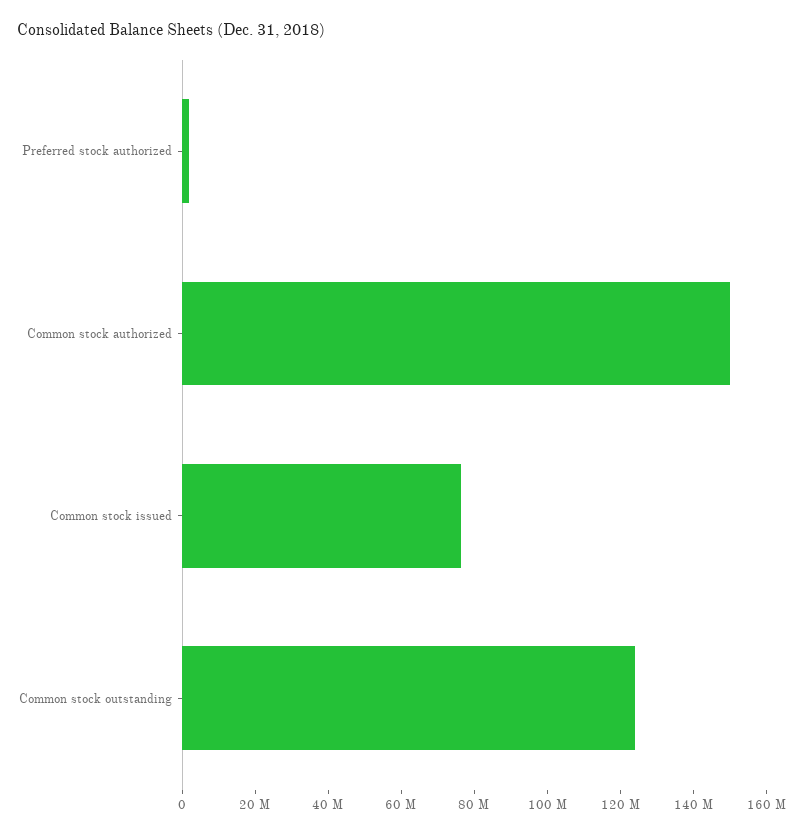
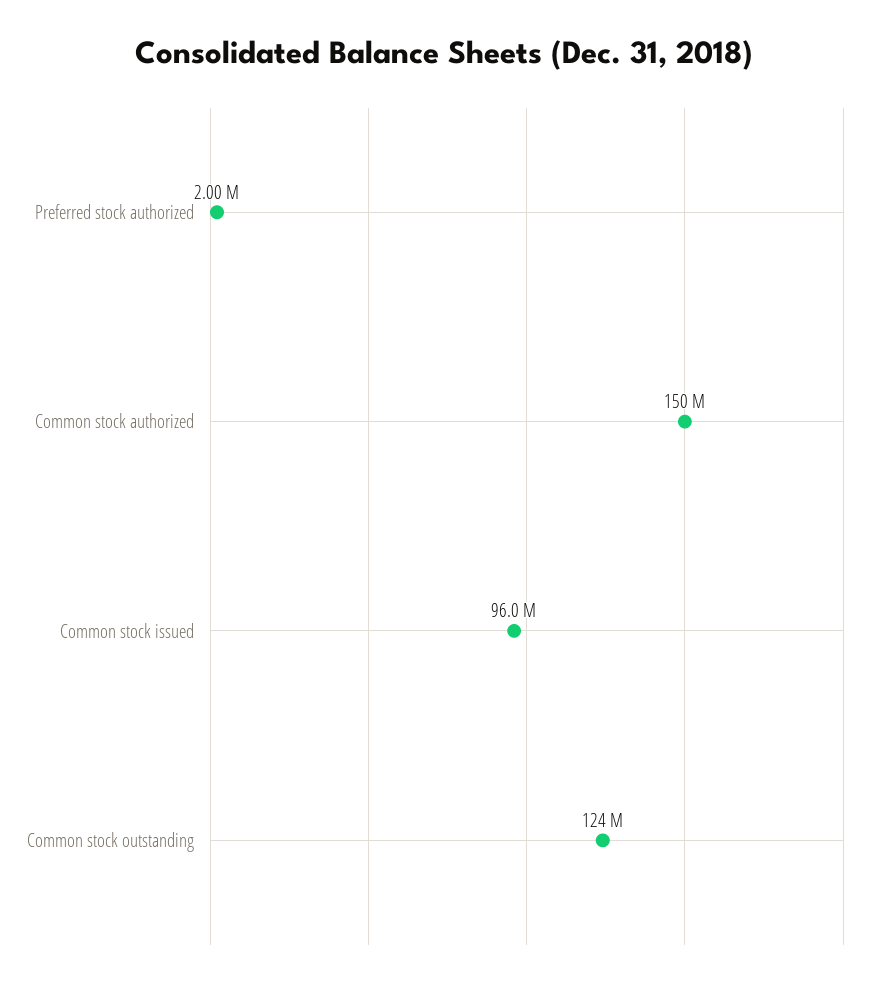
Common stock issued: 75000000 -> 96000000

